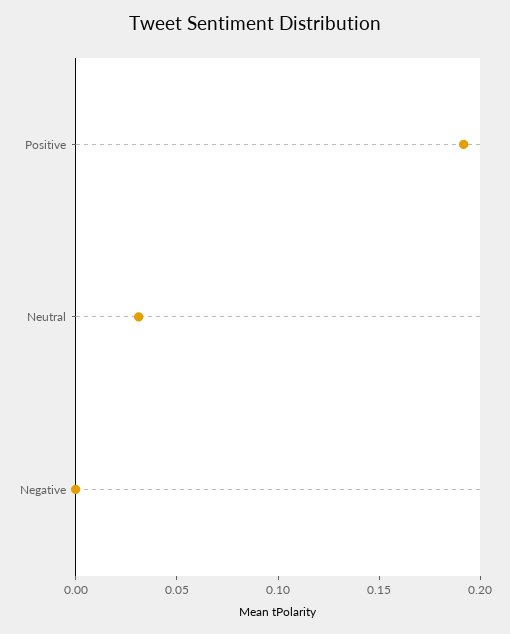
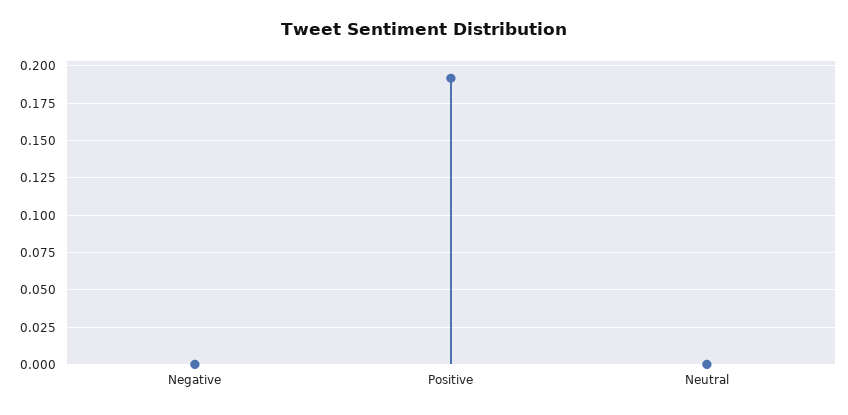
Neutral: 0.03 -> 0

